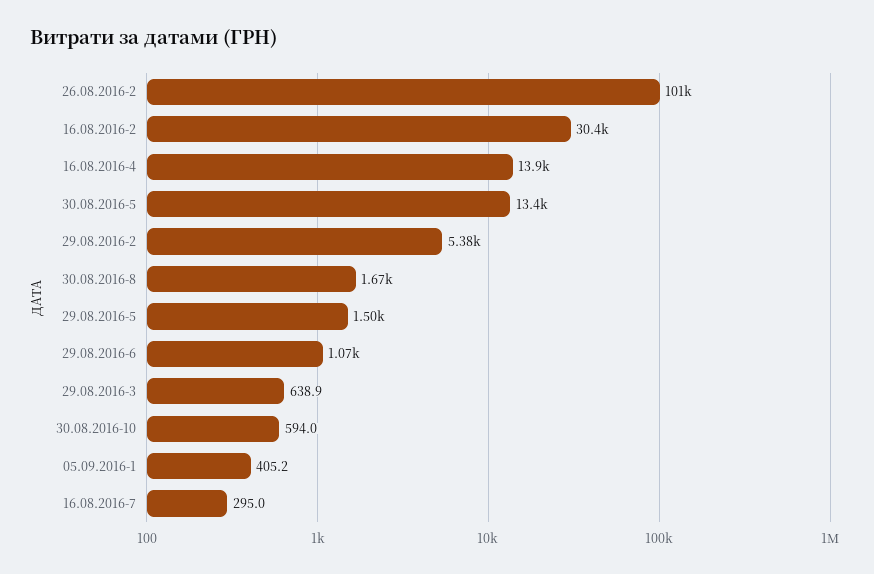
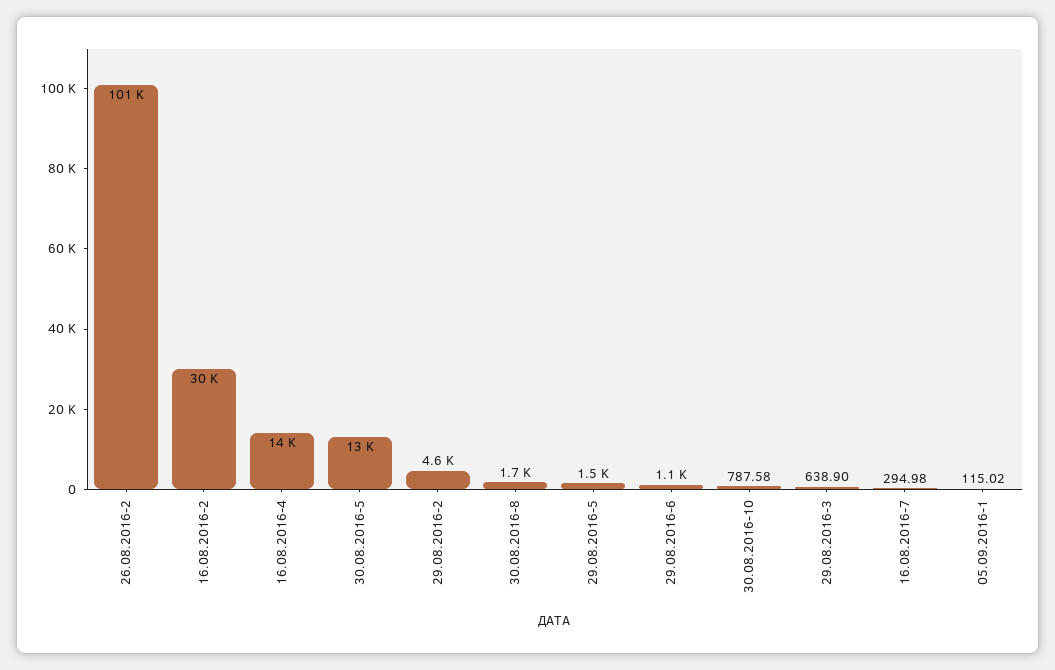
29.08.2016-2: 5380 -> 4600
30.08.2016-10: 594 -> 787.58
05.09.2016-1: 405.2 -> 115.02

